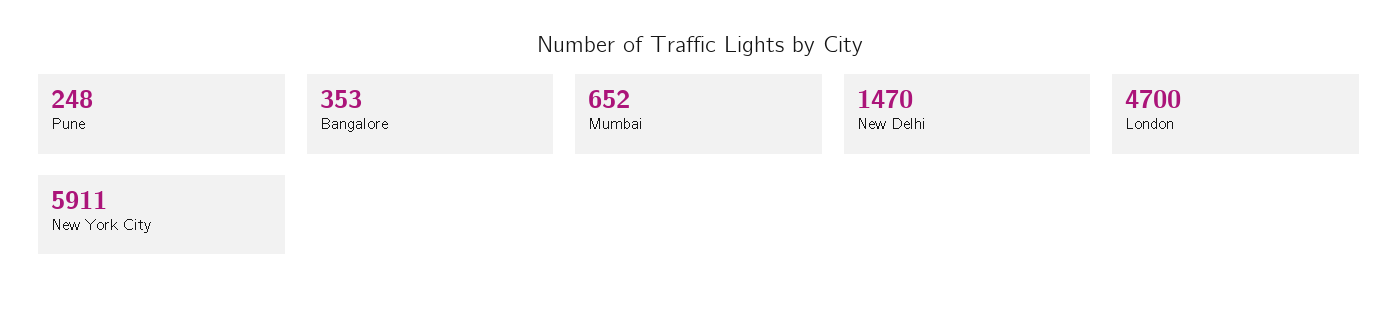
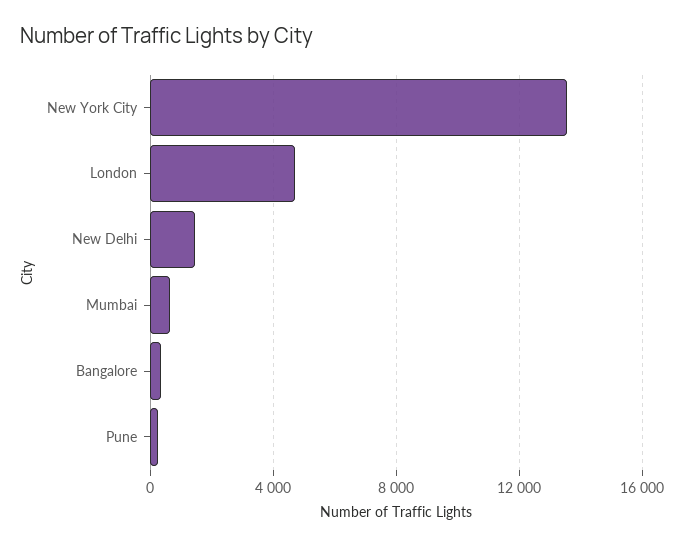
New York City: 5911 -> 13500

